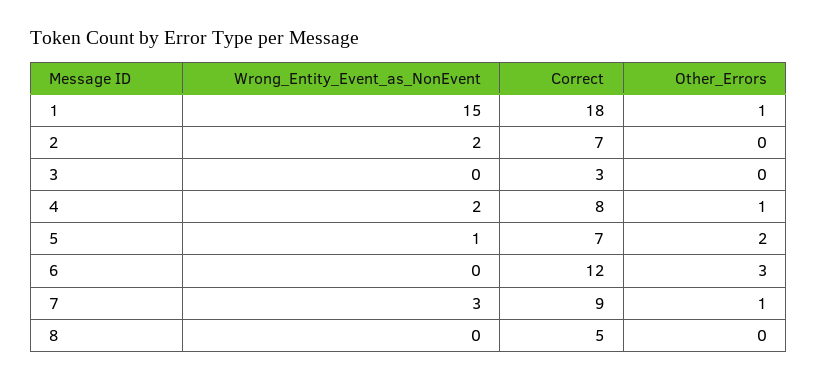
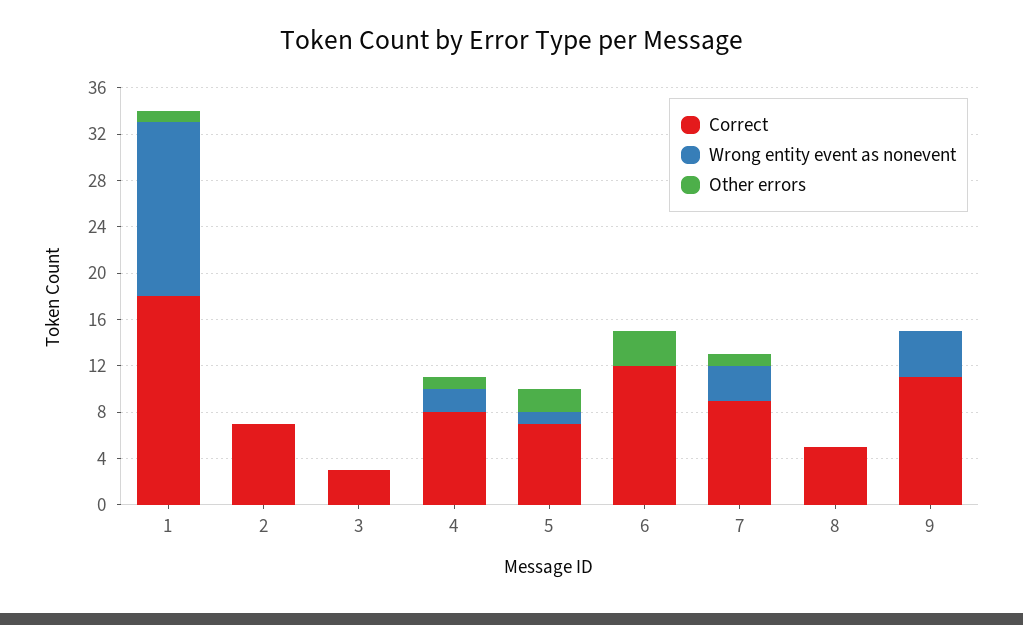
Wrong_Entity_Event_as_NonEvent, 2: 2 -> 0
Correct, 9: none -> 11
Wrong_Entity_Event_as_NonEvent, 9: none -> 4
Other_Errors, 9: none -> 0

